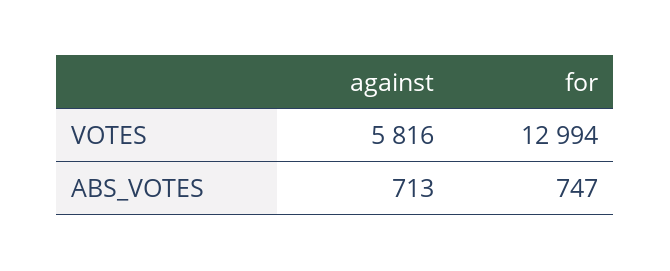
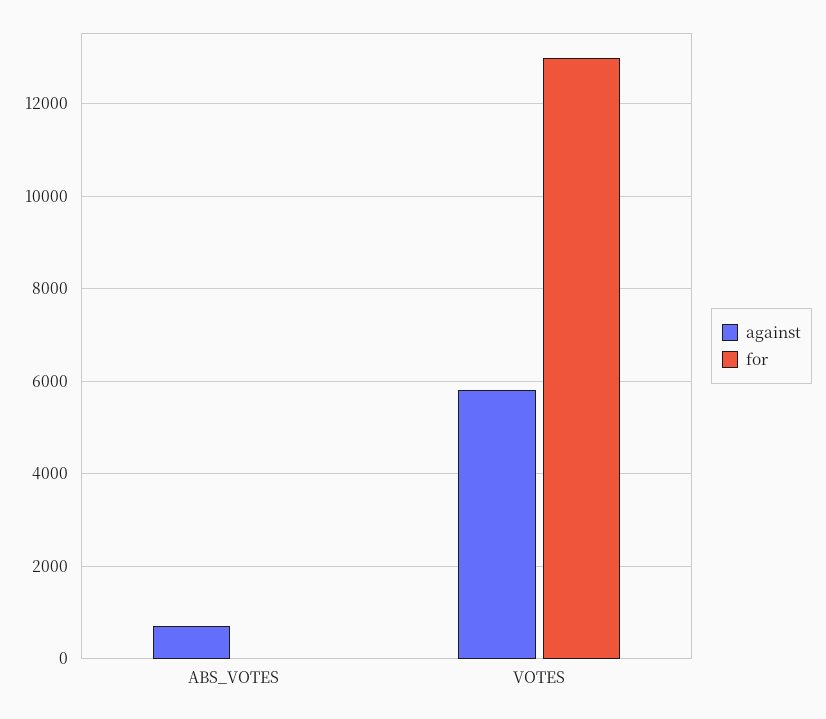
for, ABS_VOTES: 747 -> 0

